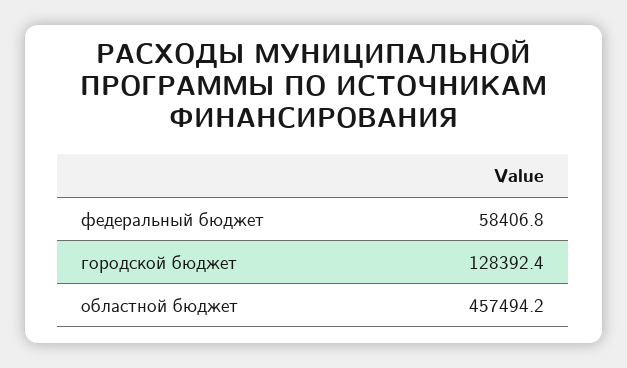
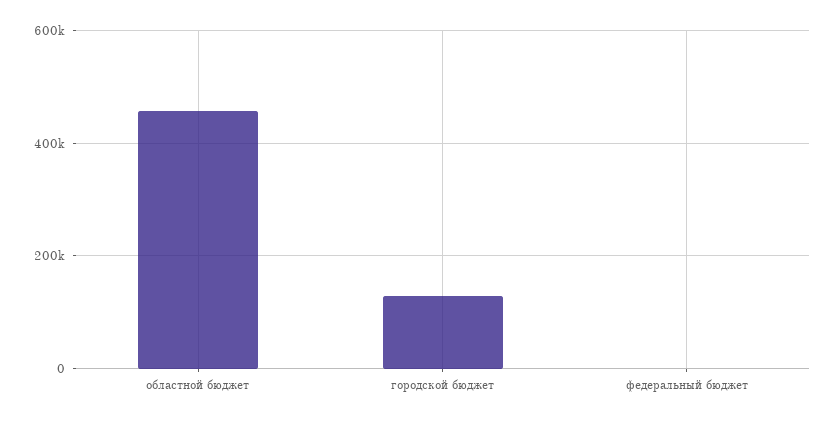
федеральный бюджет: 58406.8 -> 0

